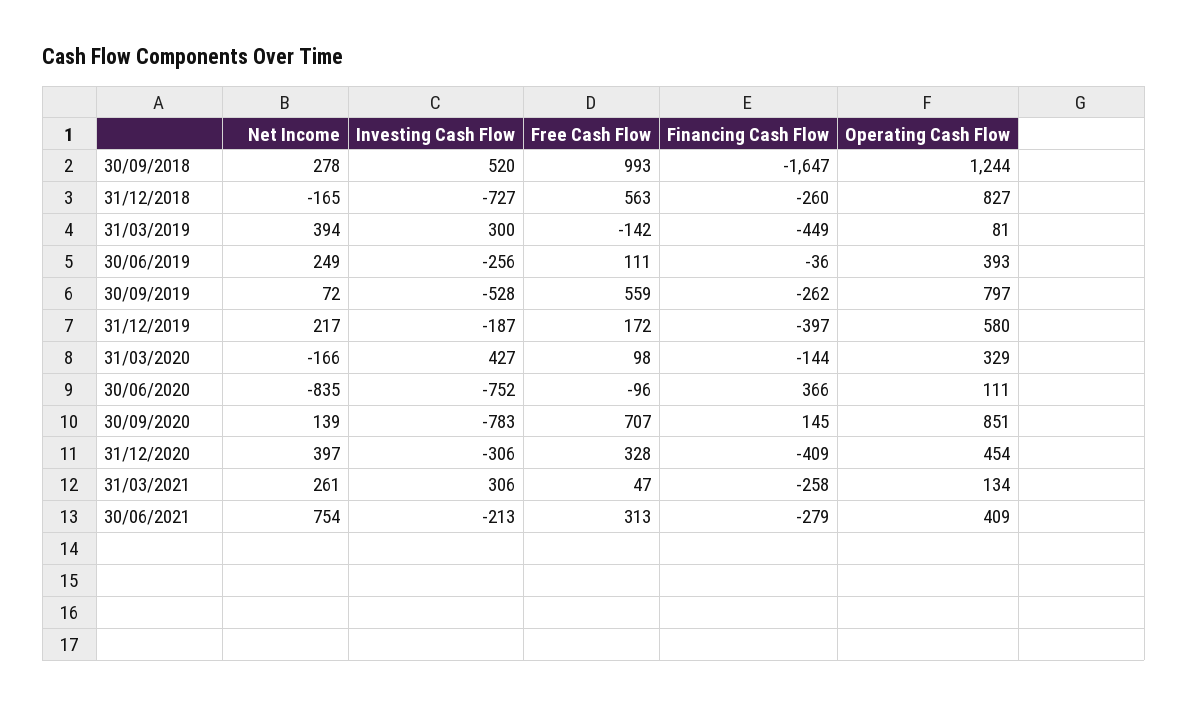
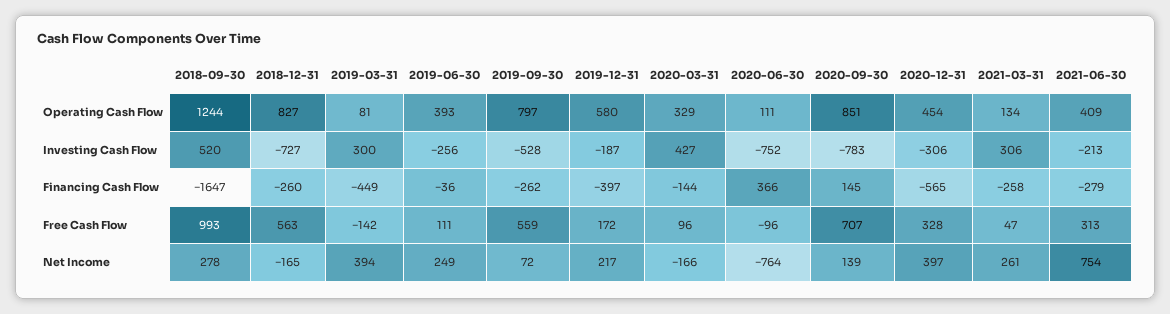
Free Cash Flow, 31/03/2020: 98 -> 96
Net Income, 30/06/2020: -835 -> -764
Financing Cash Flow, 31/12/2020: -409 -> -565

